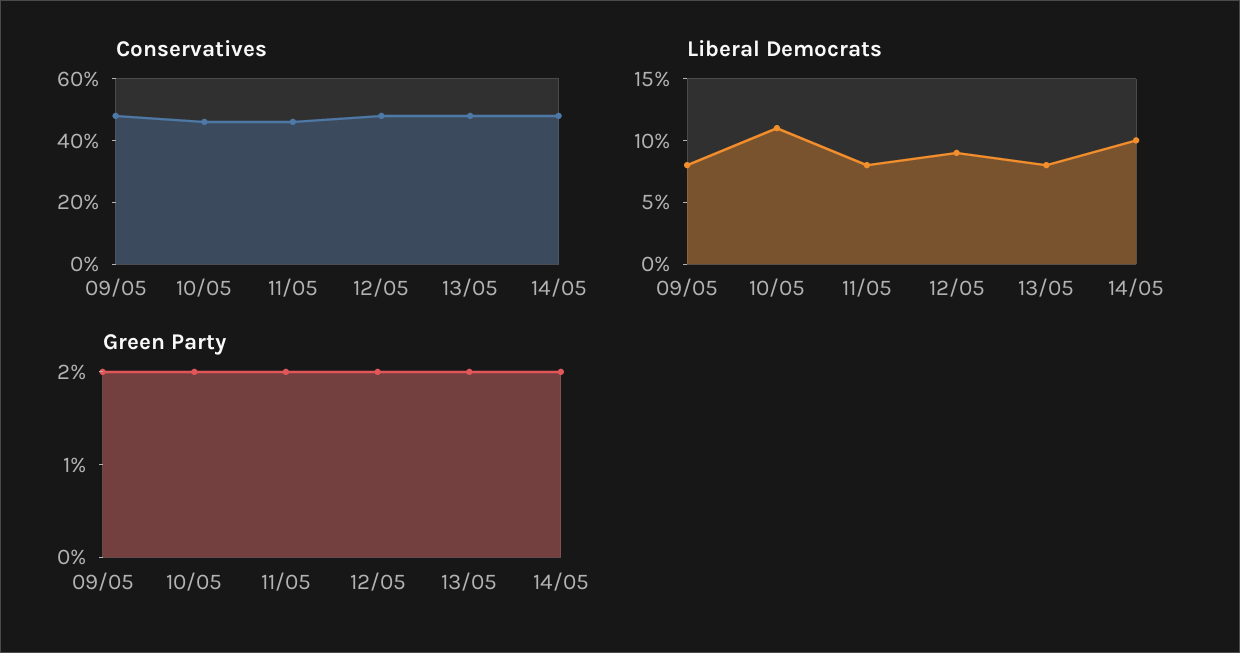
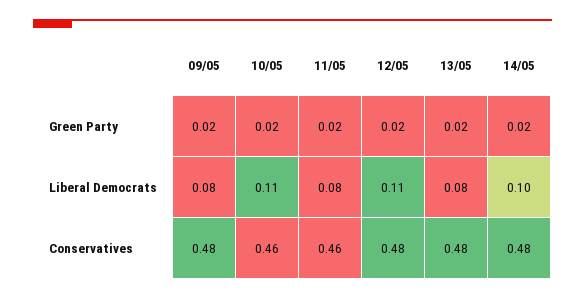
Liberal Democrats, 12/05: 0.09 -> 0.11

